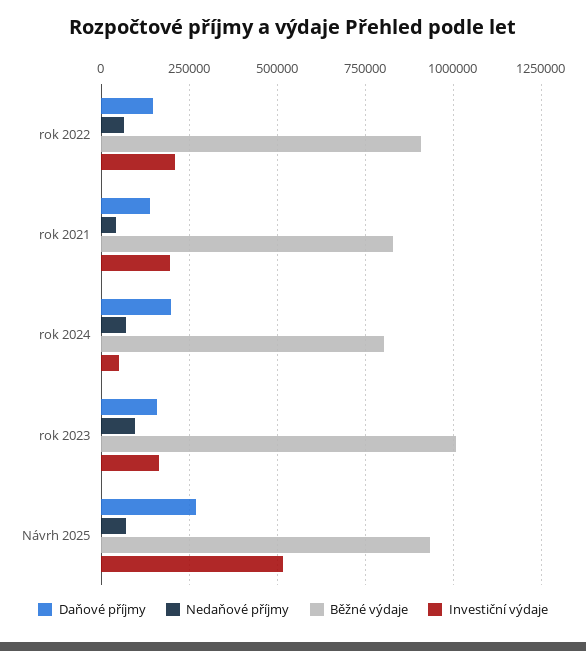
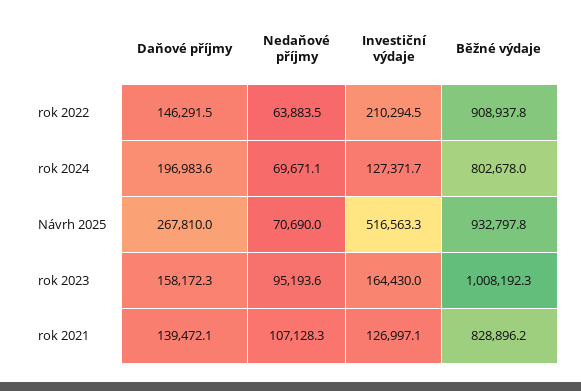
Nedaňové příjmy, rok 2021: 50000 -> 107128.3
Investiční výdaje, rok 2021: 200000 -> 126997.1
Investiční výdaje, rok 2024: 50000 -> 127371.7

